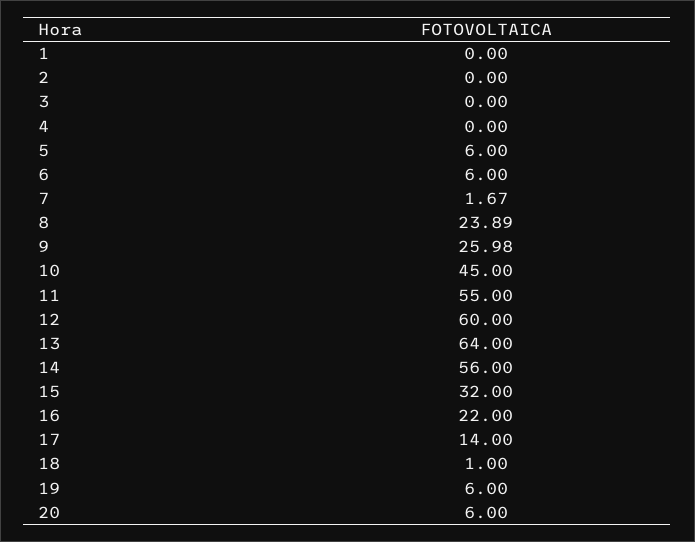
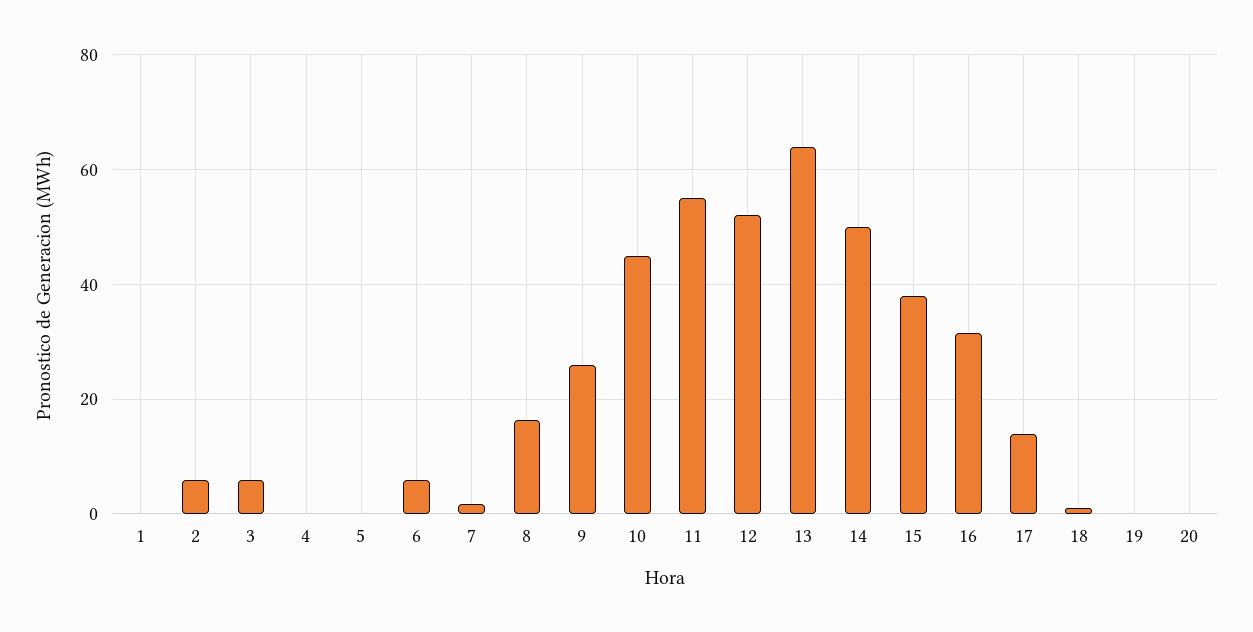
2: 0 -> 6
3: 0 -> 6
5: 6 -> 0
8: 23.89 -> 16
12: 60 -> 52
14: 56 -> 50
15: 32 -> 38
16: 22 -> 32
19: 6 -> 0
20: 6 -> 0

